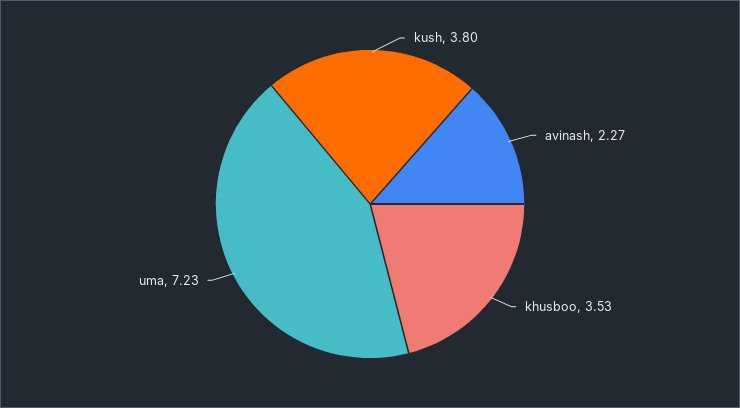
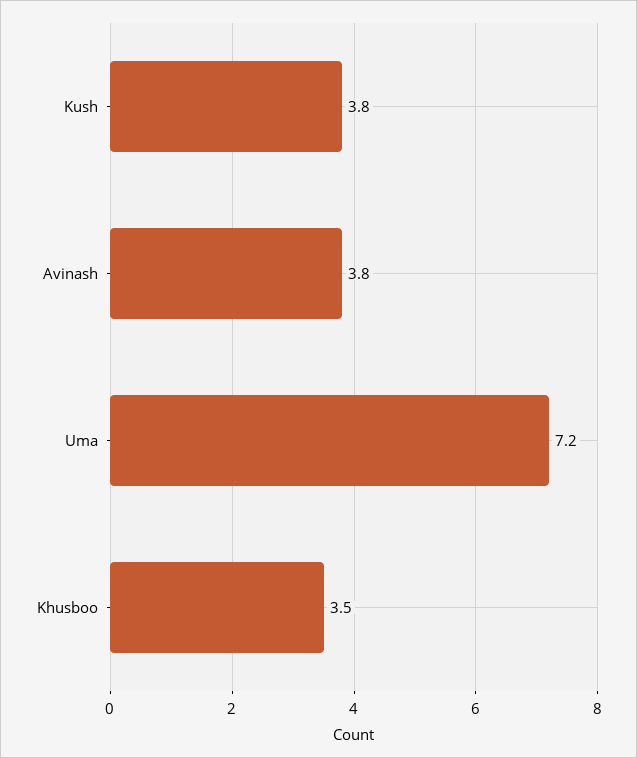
avinash: 2.27 -> 3.8

